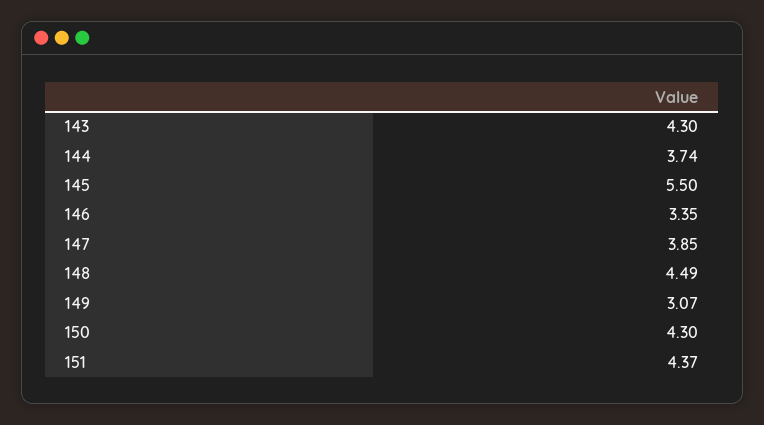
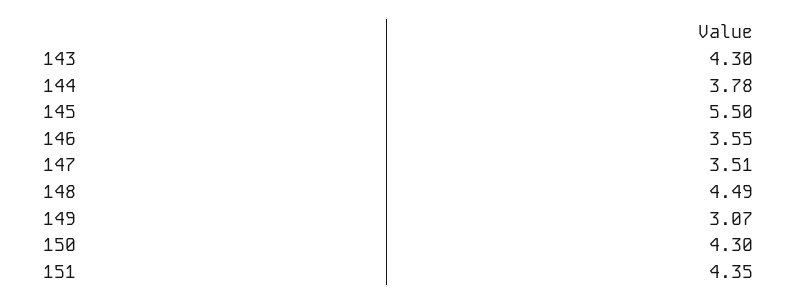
144: 3.74 -> 3.78
146: 3.35 -> 3.55
147: 3.85 -> 3.51
151: 4.37 -> 4.35

